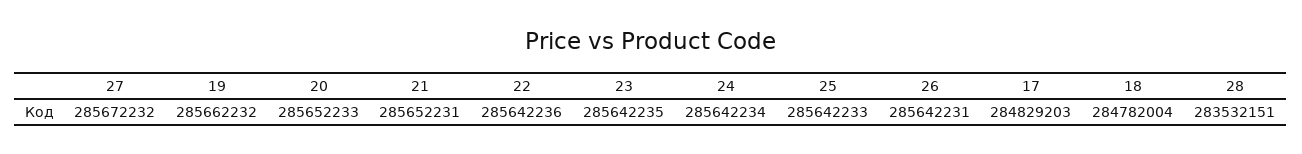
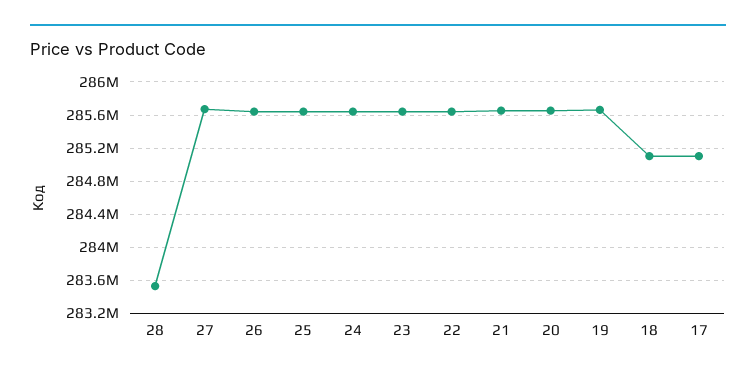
17: 284829203 -> 285100000
18: 284782004 -> 285100000

